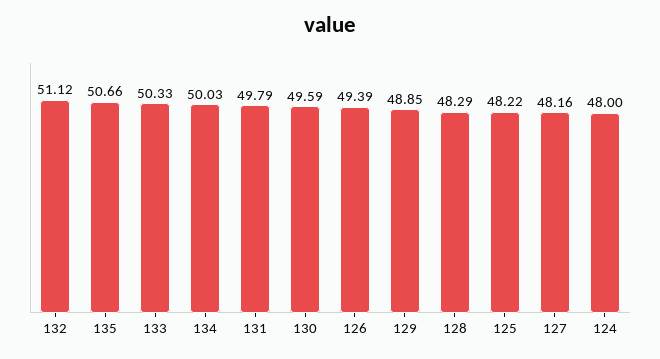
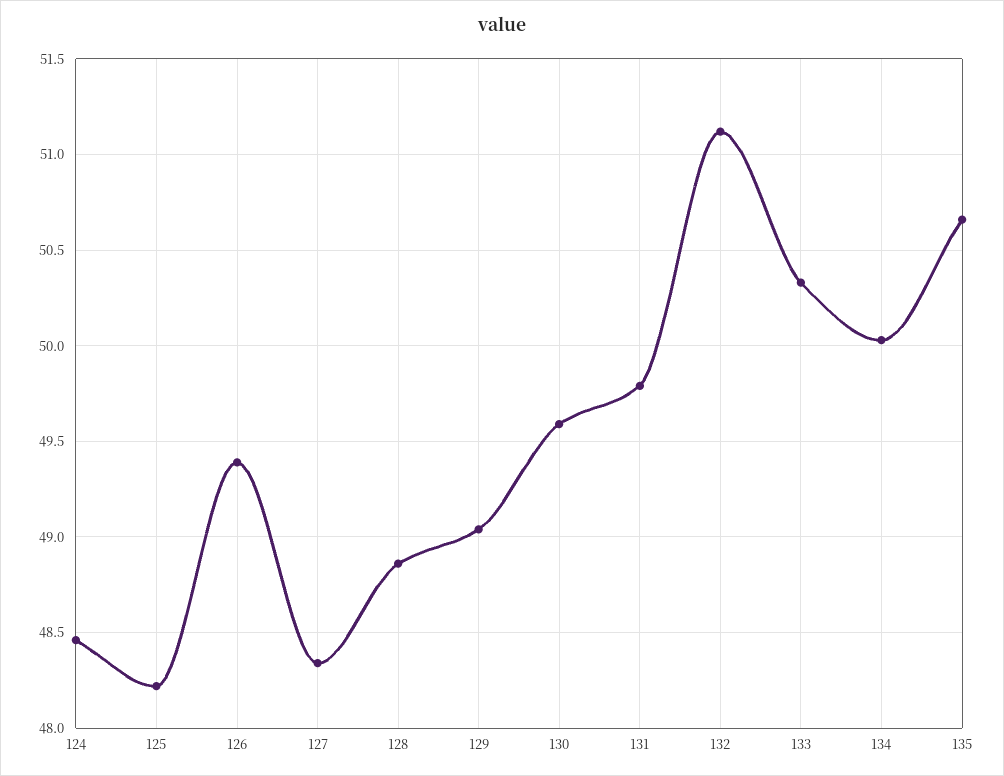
129: 48.85 -> 49.05
128: 48.29 -> 48.85
127: 48.16 -> 48.35
124: 48 -> 48.45

